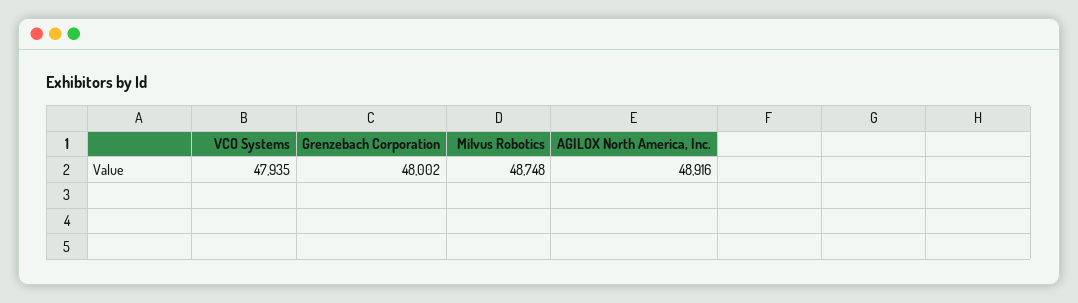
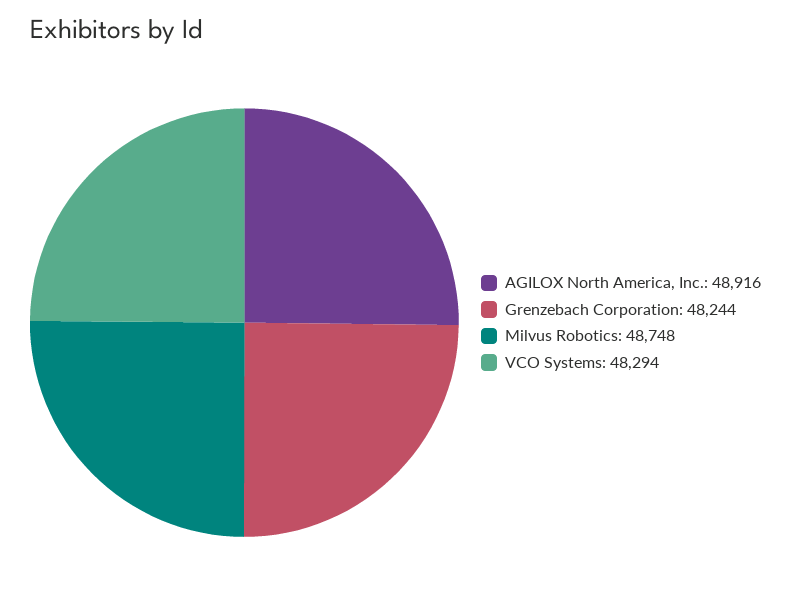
VCO Systems: 47935 -> 48294
Grenzebach Corporation: 48002 -> 48244

